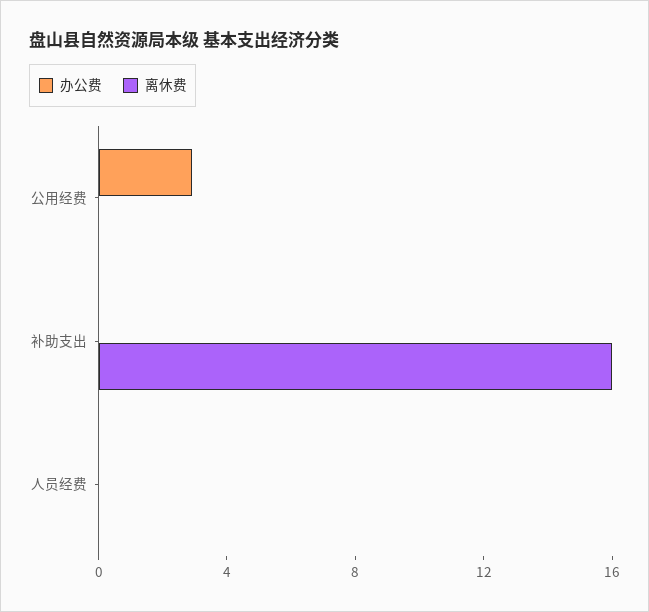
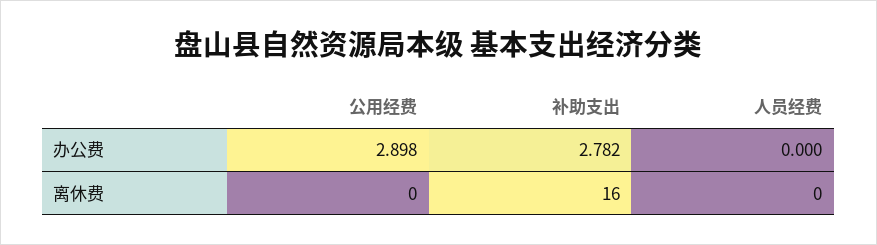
办公费, 补助支出: 0 -> 2.782

